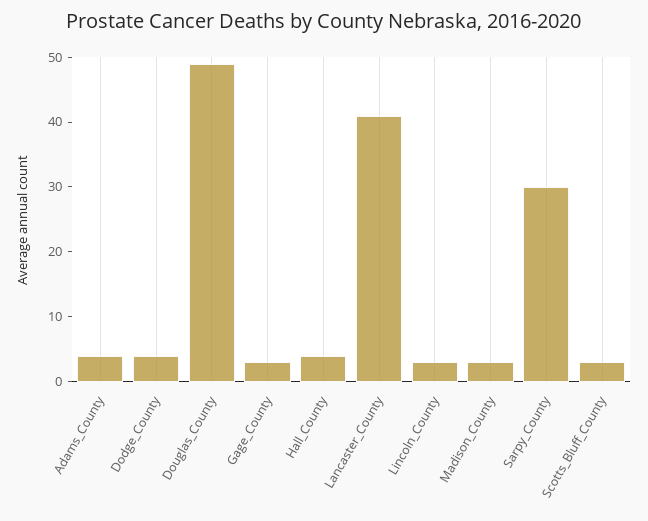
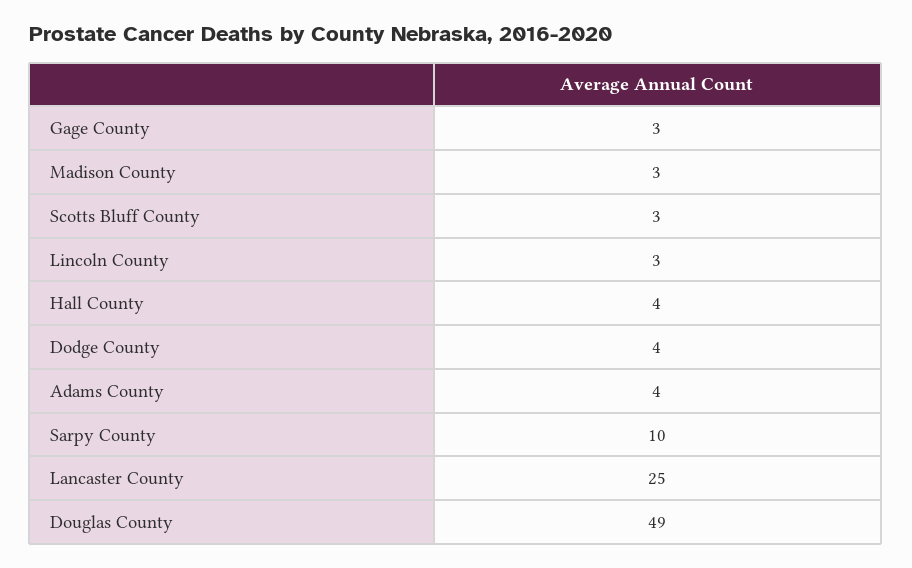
Lancaster_County: 40 -> 25
Sarpy_County: 30 -> 10

